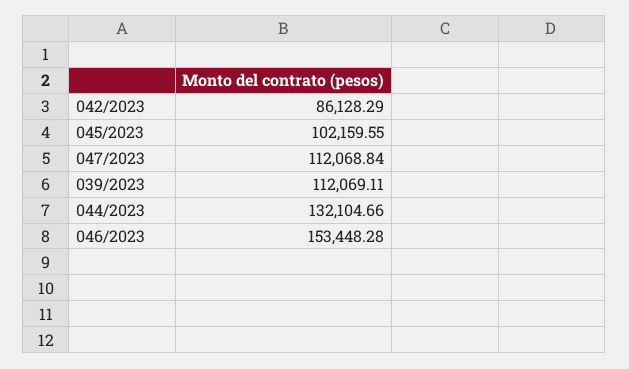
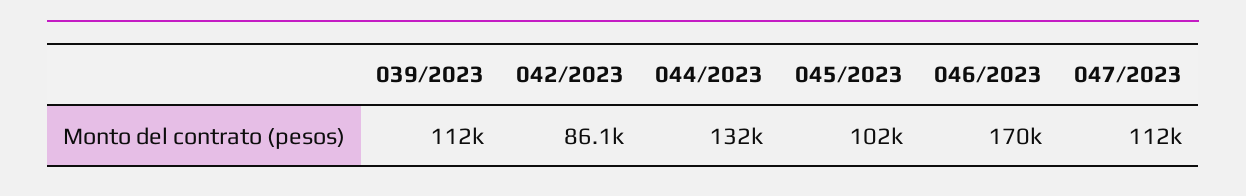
046/2023: 153448.28 -> 170000

